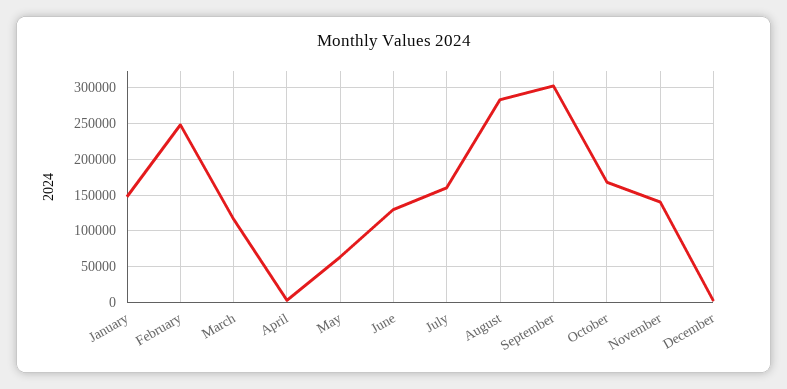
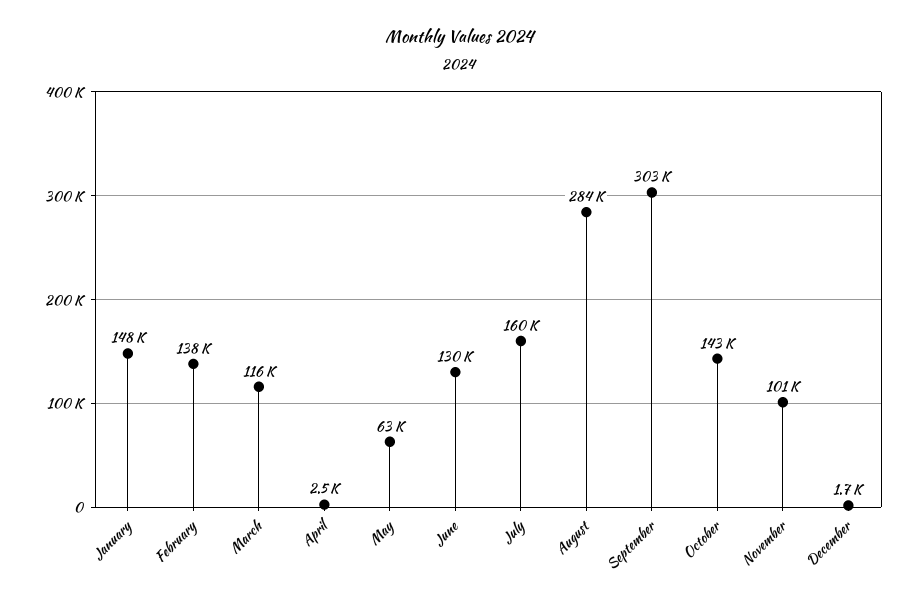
February: 250000 -> 138000
October: 170000 -> 143000
November: 140000 -> 101000

